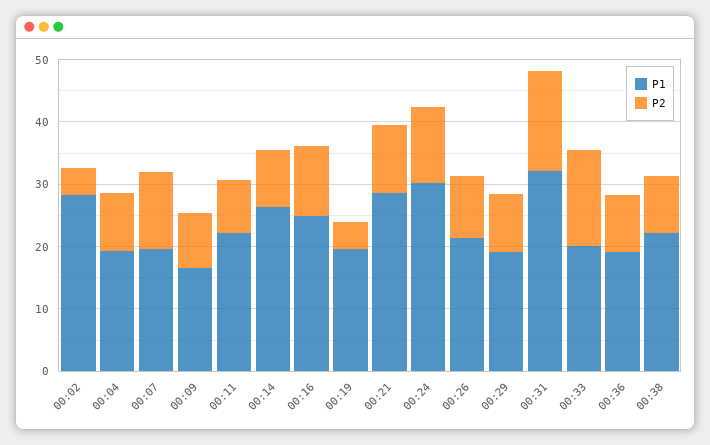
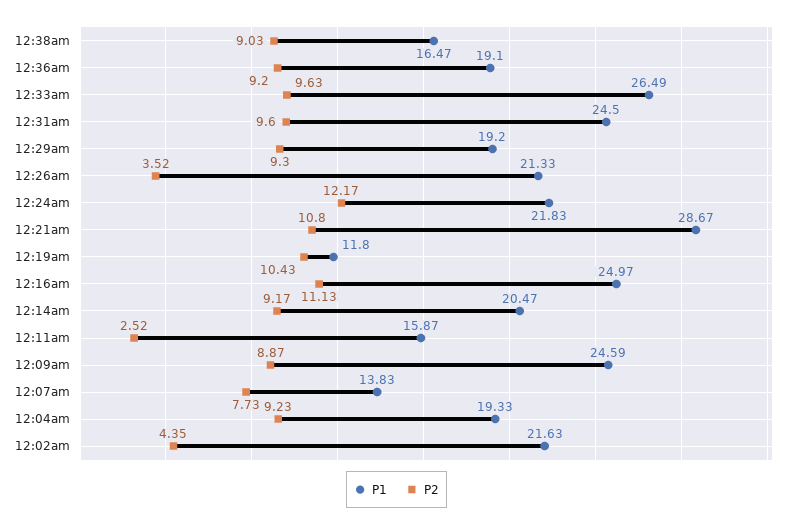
P1, 00:02: 28 -> 21.63
P1, 00:07: 20 -> 13.83
P2, 00:07: 12 -> 7.73
P1, 00:09: 16 -> 24.59
P1, 00:11: 22 -> 15.87
P2, 00:11: 8 -> 2.52
P1, 00:14: 26 -> 20.47
P1, 00:19: 20 -> 11.8
P2, 00:19: 4 -> 10.43
P1, 00:24: 30 -> 21.83
P2, 00:26: 10 -> 3.52
P1, 00:31: 32 -> 24.5
P2, 00:31: 16 -> 9.6
P1, 00:33: 20 -> 26.49
P2, 00:33: 16 -> 9.63
P1, 00:38: 22 -> 16.47

